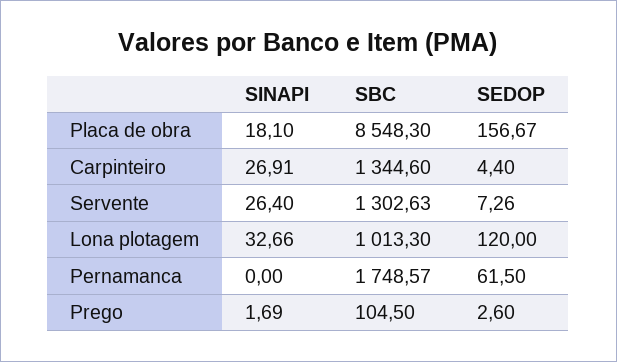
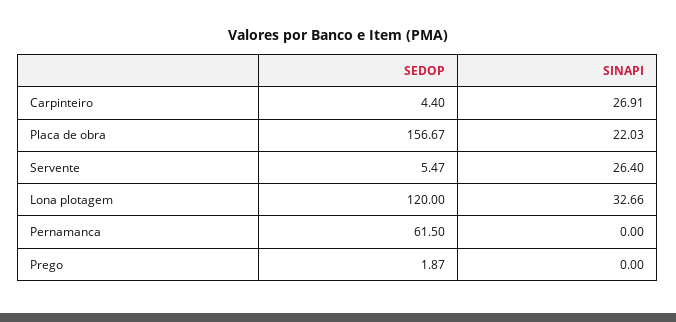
SINAPI, Placa de obra: 18.1 -> 22.03
SBC, Placa de obra: 8548.3 -> none
SBC, Carpinteiro: 1344.6 -> none
SBC, Servente: 1302.63 -> none
SEDOP, Servente: 7.26 -> 5.47
SBC, Lona plotagem: 1013.3 -> none
SBC, Pernamanca: 1748.57 -> none
SINAPI, Prego: 1.69 -> 0
SBC, Prego: 104.5 -> none
SEDOP, Prego: 2.6 -> 1.87

